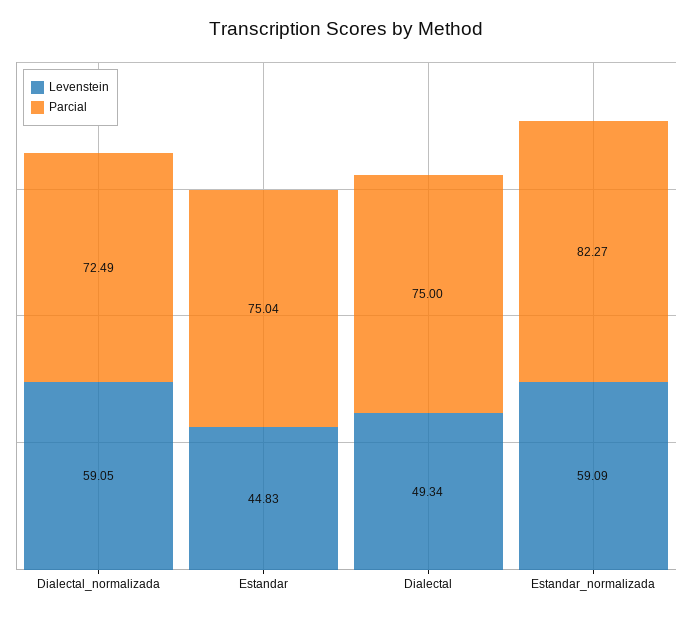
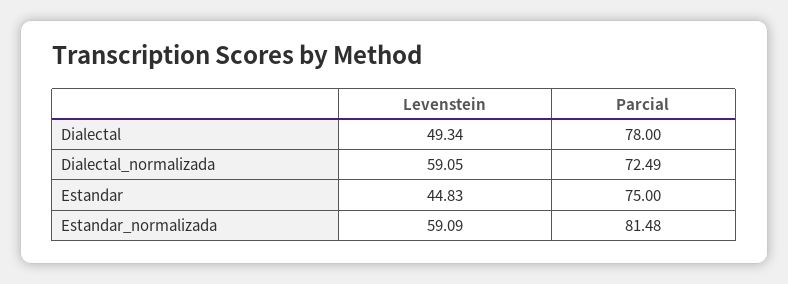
Parcial, Estandar: 75.04 -> 75
Parcial, Dialectal: 75 -> 78
Parcial, Estandar_normalizada: 82.27 -> 81.48

